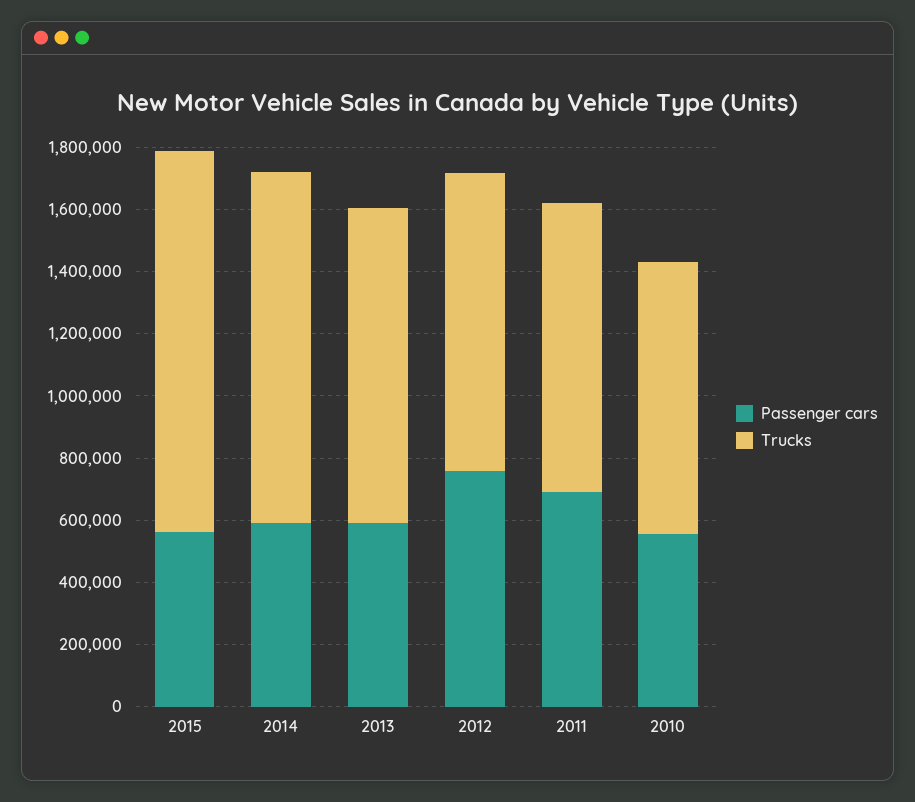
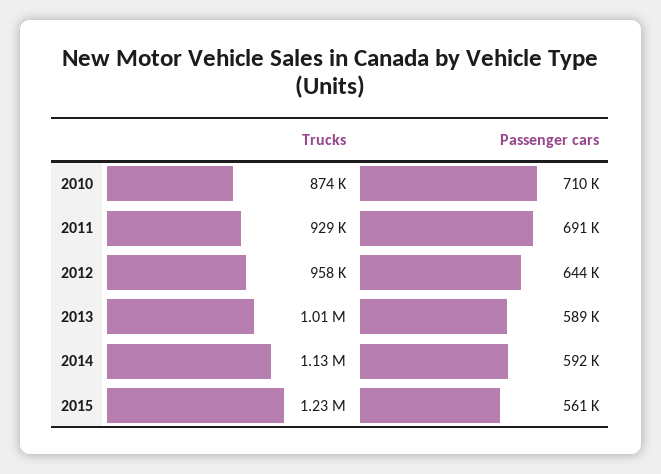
Passenger cars, 2012: 750000 -> 644000
Passenger cars, 2010: 550000 -> 710000

